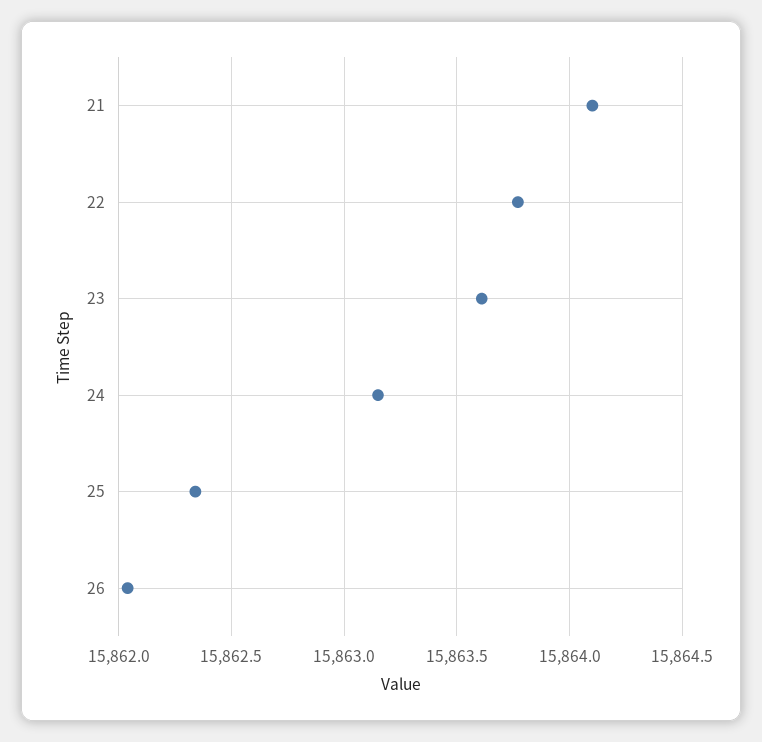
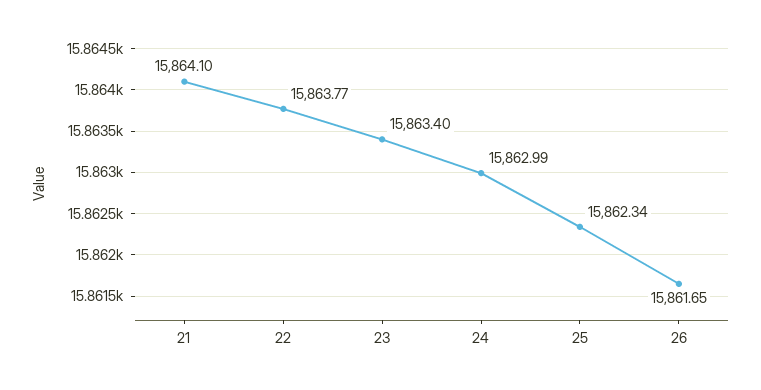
23: 15863.6 -> 15863.4
24: 15863.15 -> 15862.99
26: 15862.05 -> 15861.65

